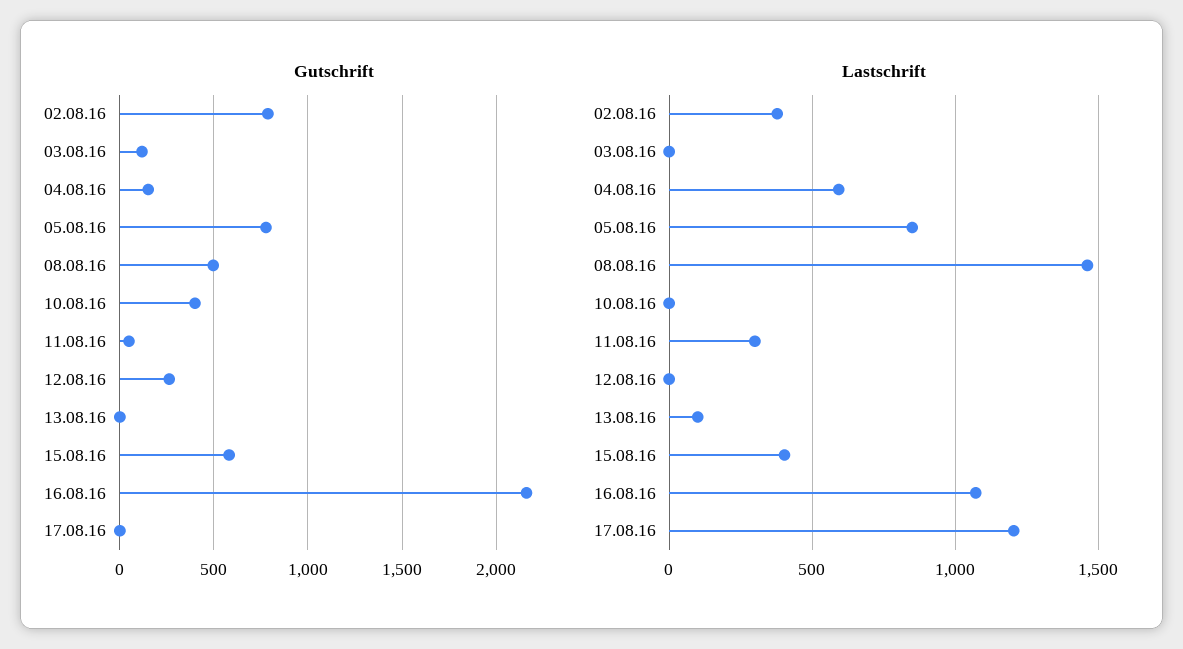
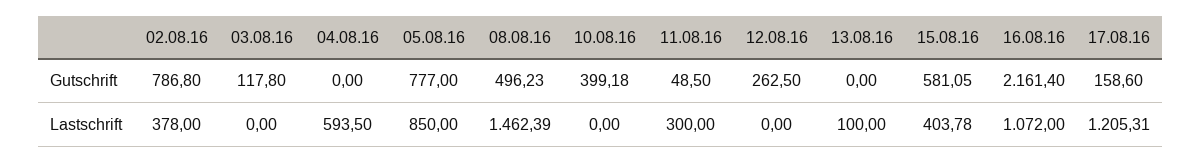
Gutschrift, 04.08.16: 150 -> 0
Gutschrift, 17.08.16: 0 -> 158.6

